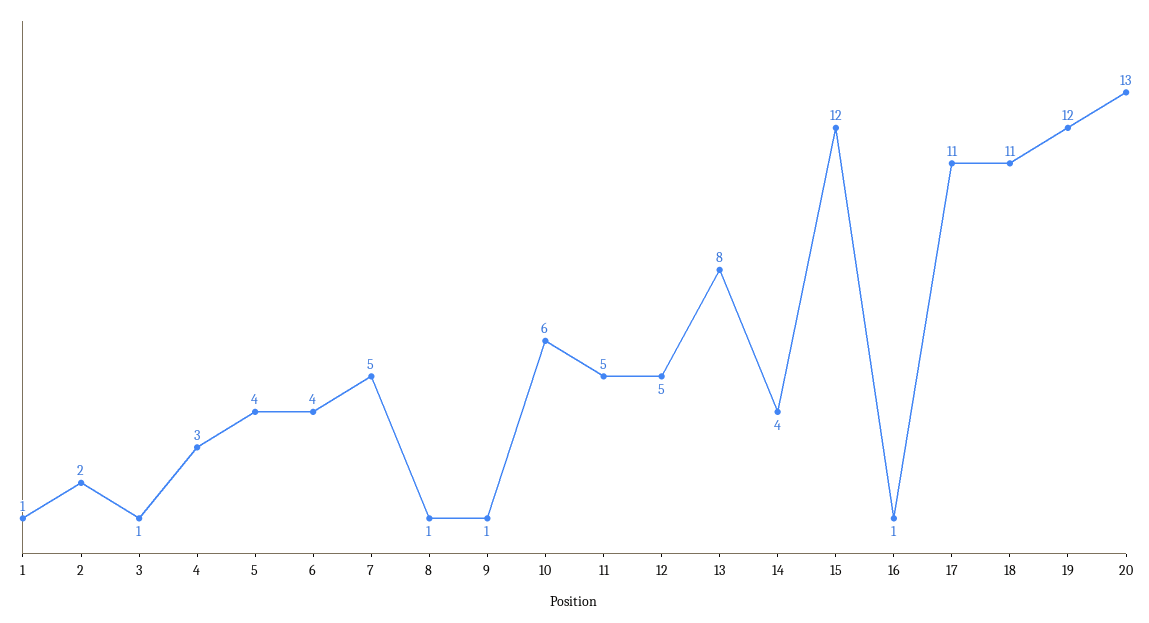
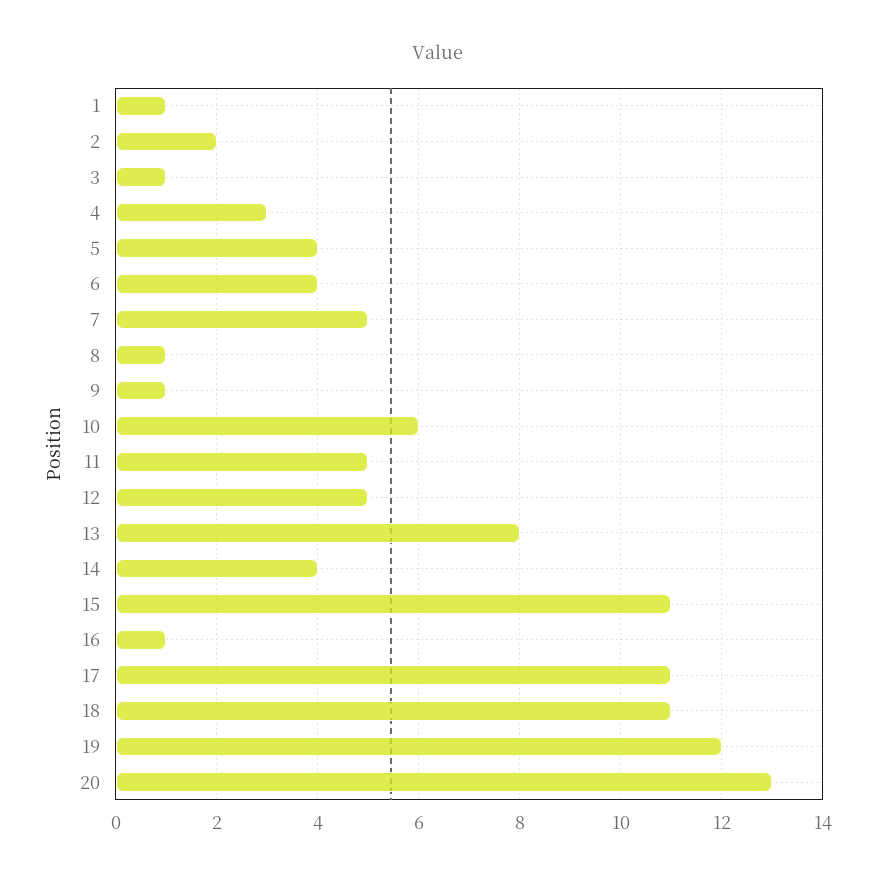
15: 12 -> 11

